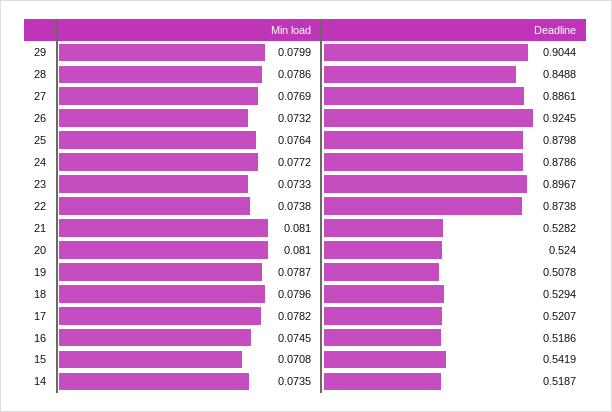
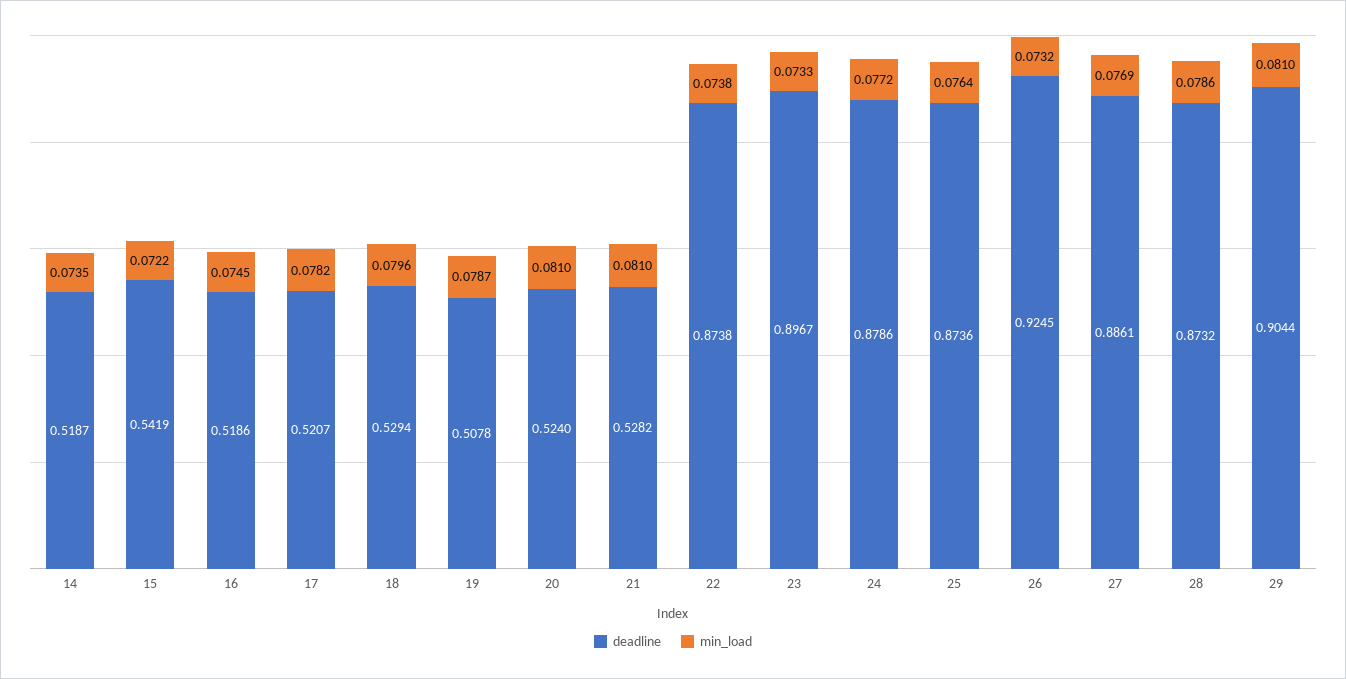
Min load, 29: 0.0799 -> 0.081
Deadline, 28: 0.8488 -> 0.8732
Deadline, 25: 0.8798 -> 0.8736
Min load, 15: 0.0708 -> 0.0722

